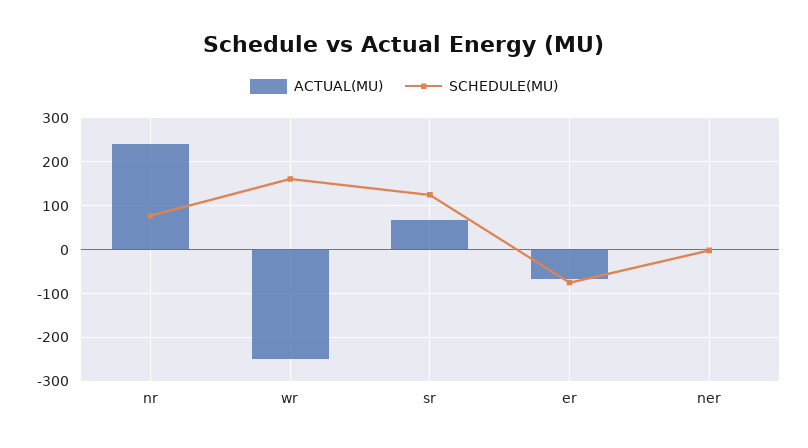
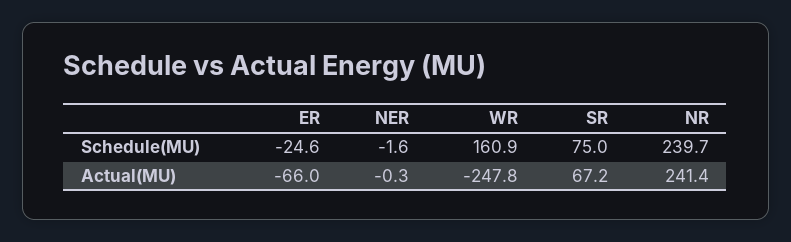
SCHEDULE(MU), nr: 80 -> 239.7
SCHEDULE(MU), sr: 120 -> 75
SCHEDULE(MU), er: -80 -> -24.6

